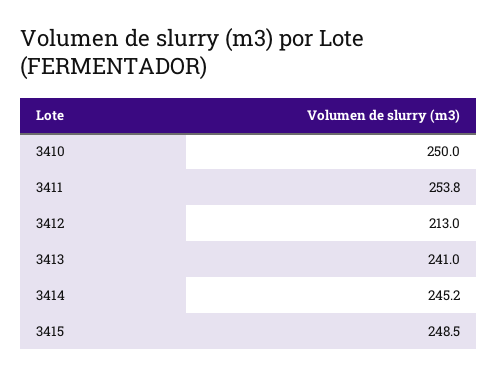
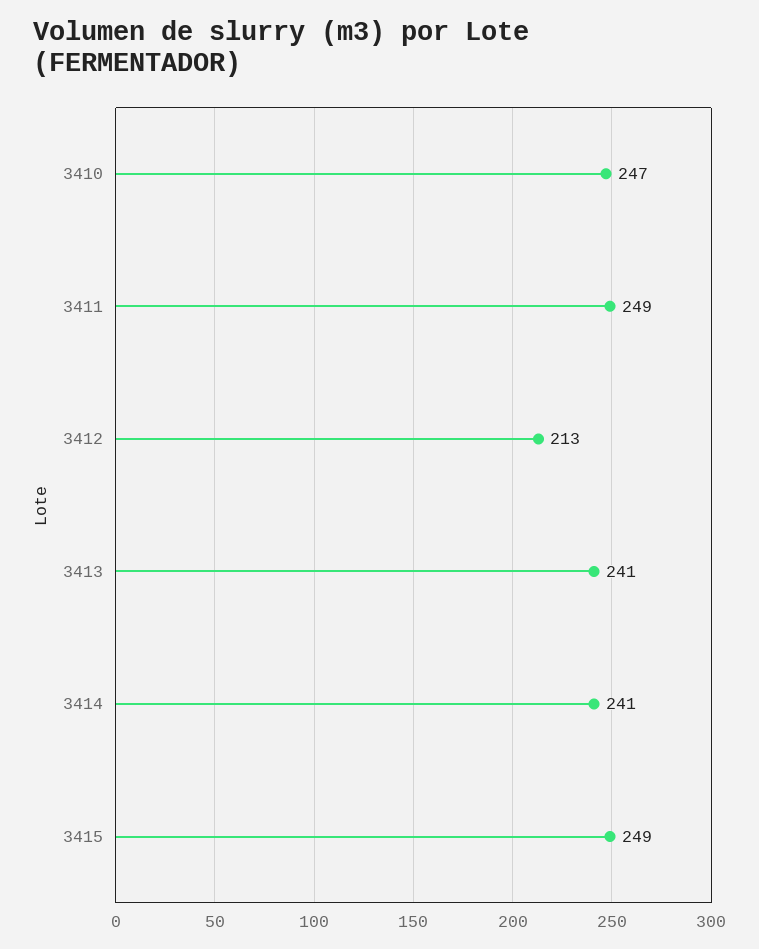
3410: 250 -> 247
3411: 253.8 -> 249
3414: 245.2 -> 241

